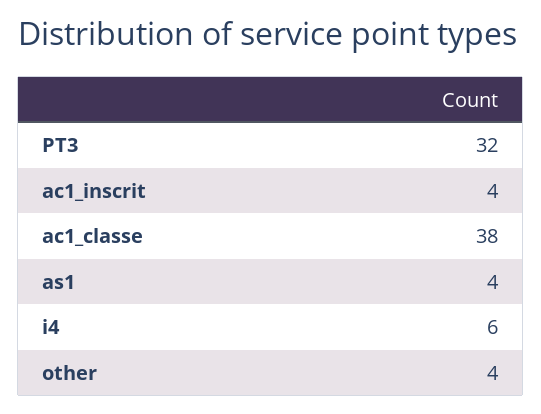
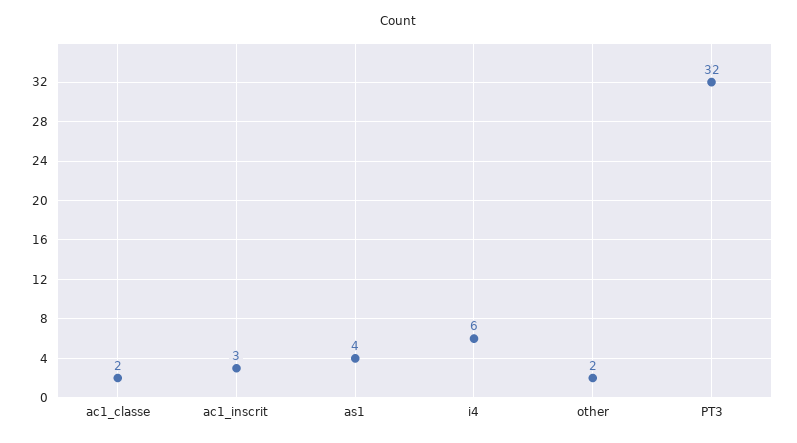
ac1_inscrit: 4 -> 3
ac1_classe: 38 -> 2
other: 4 -> 2

